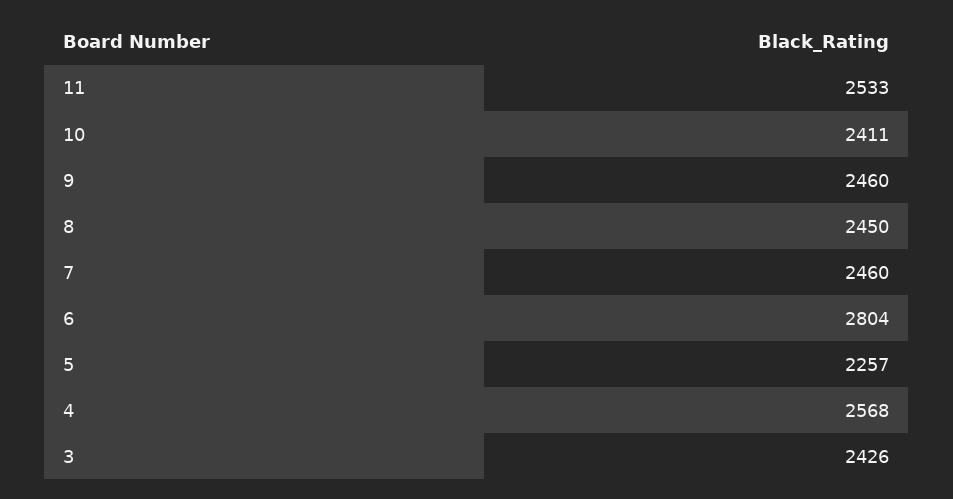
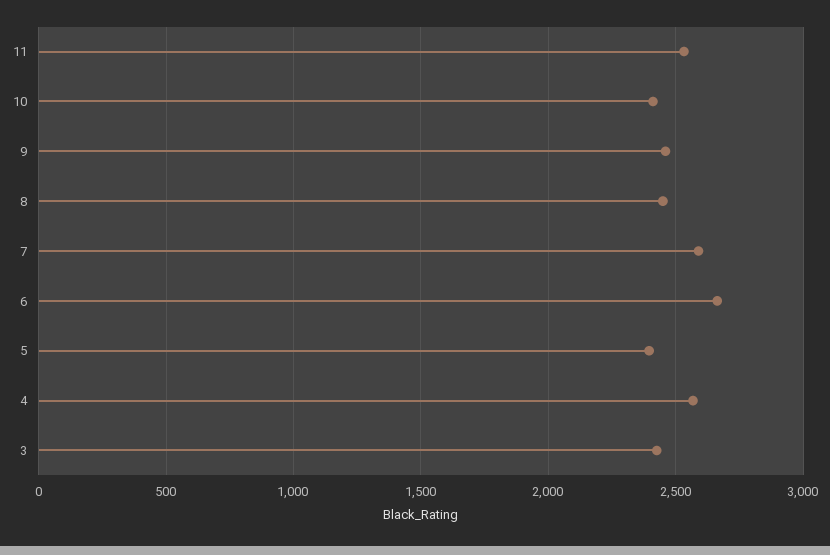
7: 2460 -> 2600
6: 2804 -> 2650
5: 2257 -> 2400

